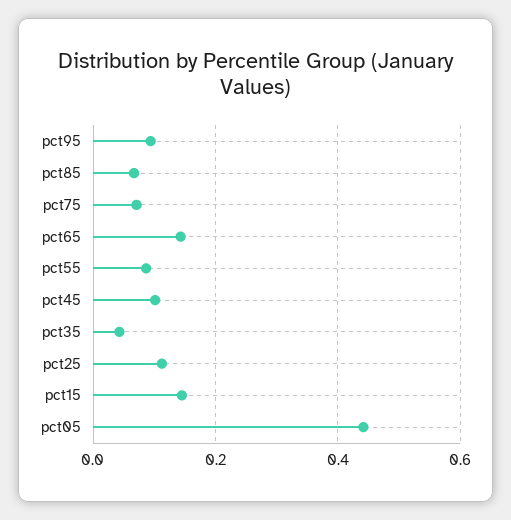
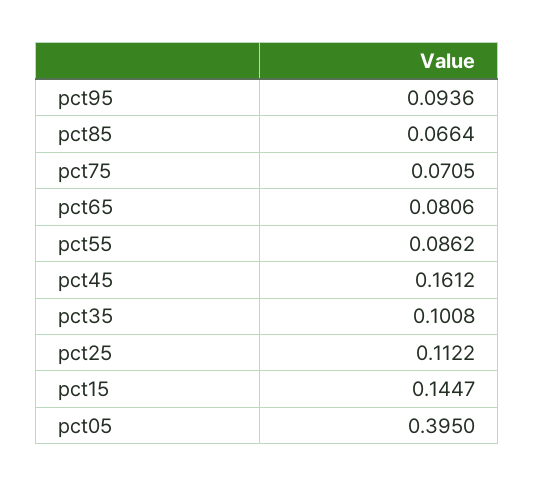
pct65: 0.14 -> 0.0806
pct45: 0.1 -> 0.1612
pct35: 0.04 -> 0.1008
pct05: 0.44 -> 0.395

